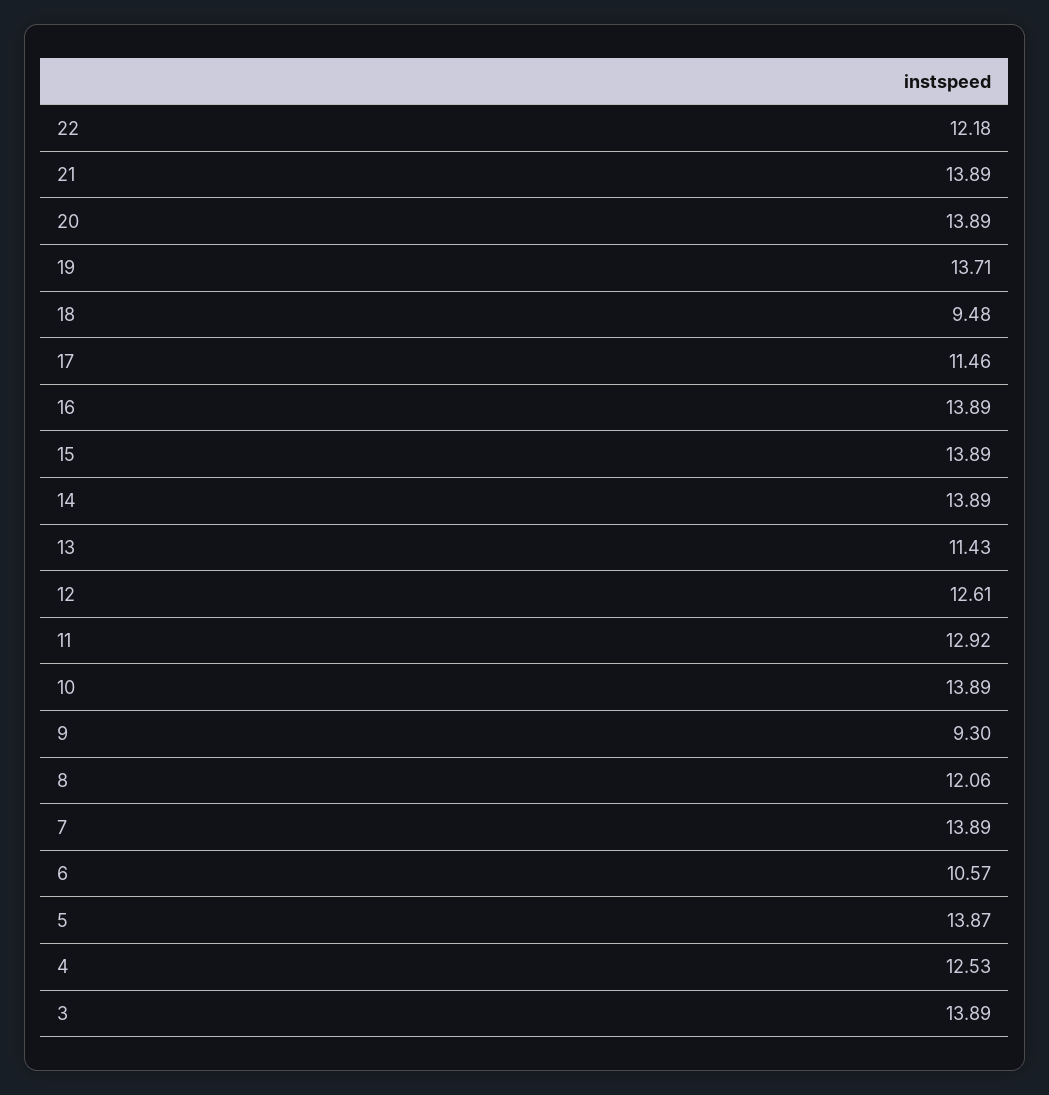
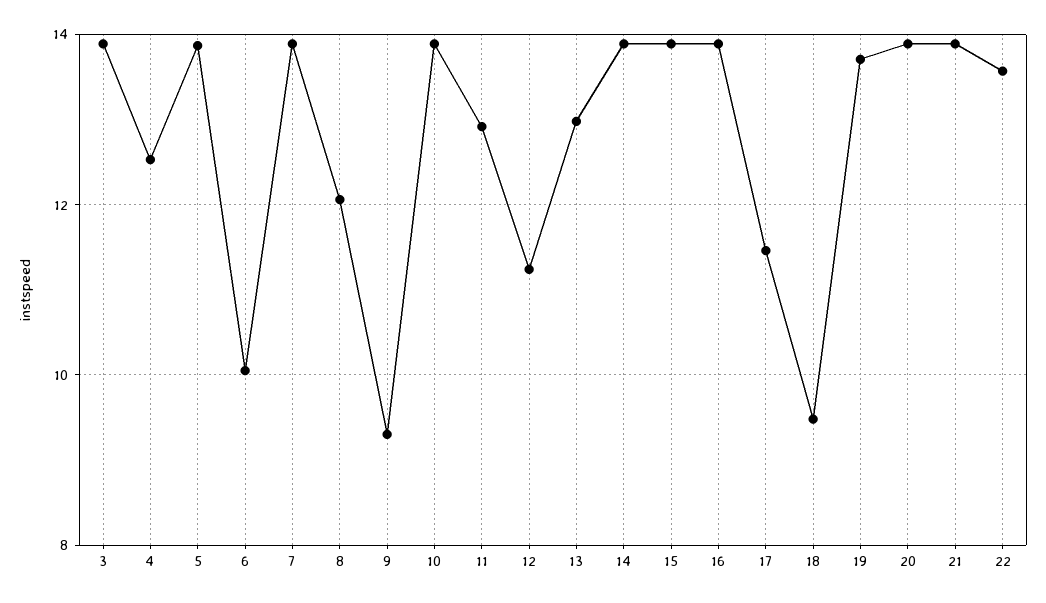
22: 12.18 -> 13.6
13: 11.43 -> 13
12: 12.61 -> 11.2
6: 10.57 -> 10

